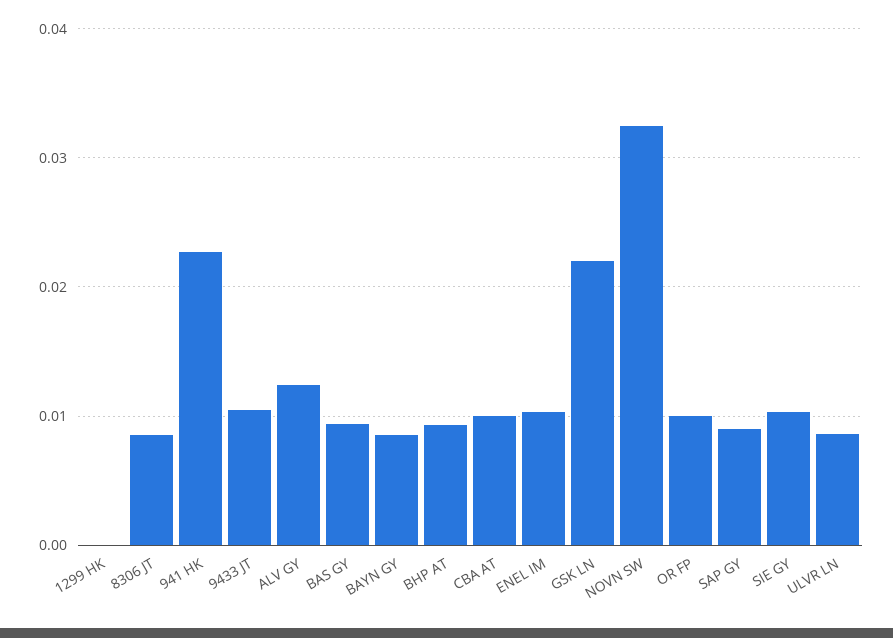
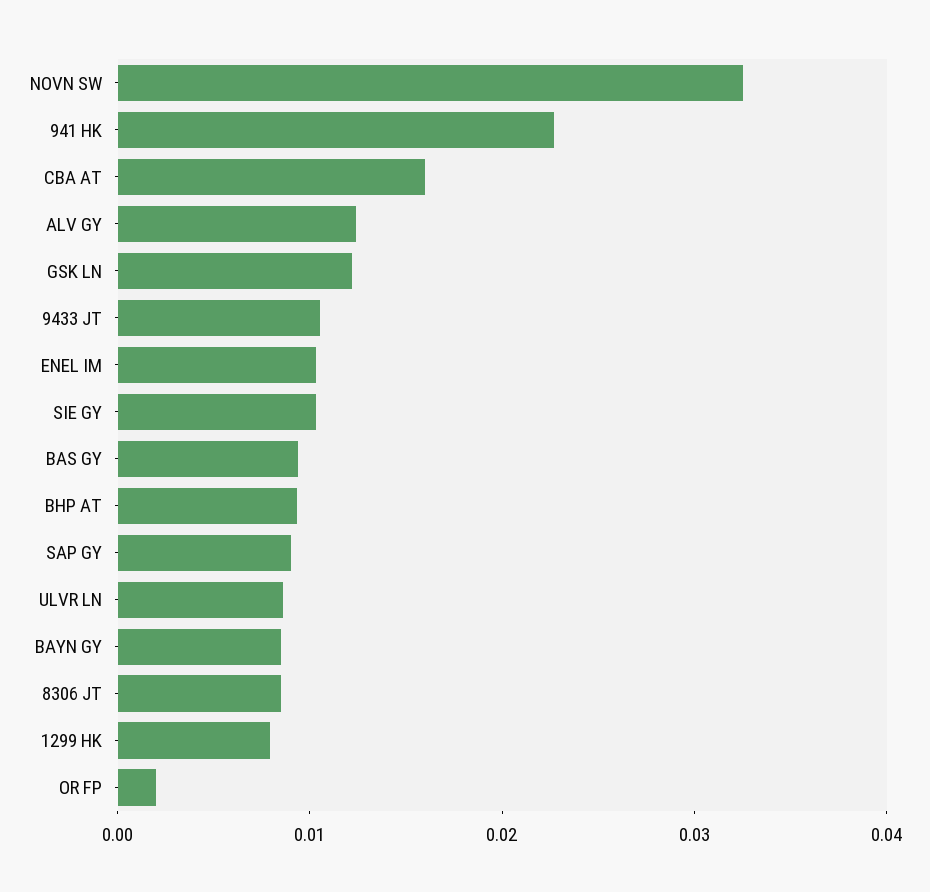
1299 HK: 0 -> 0.008
CBA AT: 0.01 -> 0.016
GSK LN: 0.022 -> 0.012
OR FP: 0.01 -> 0.002

